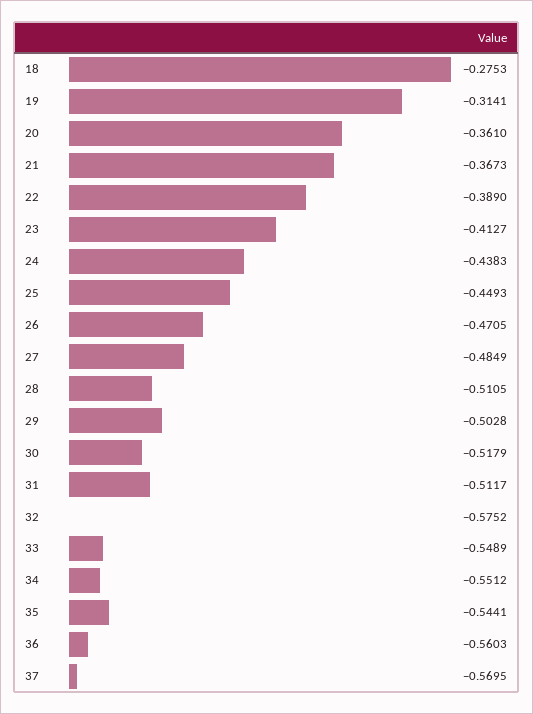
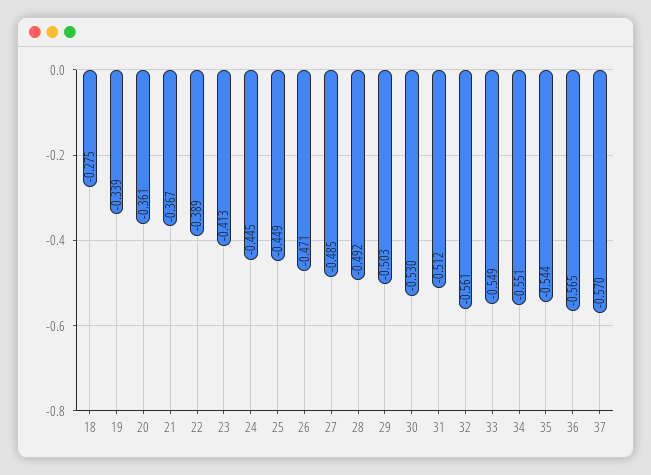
19: -0.3141 -> -0.339
24: -0.4383 -> -0.445
28: -0.5105 -> -0.492
30: -0.5179 -> -0.53
32: -0.5752 -> -0.561
36: -0.5603 -> -0.565

